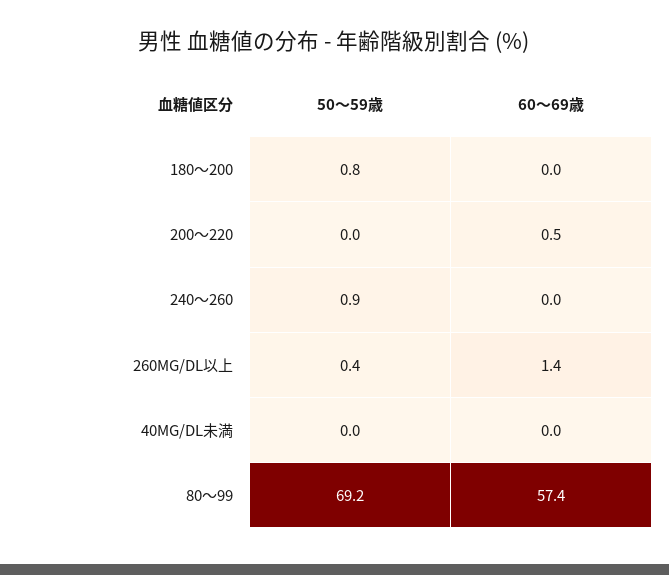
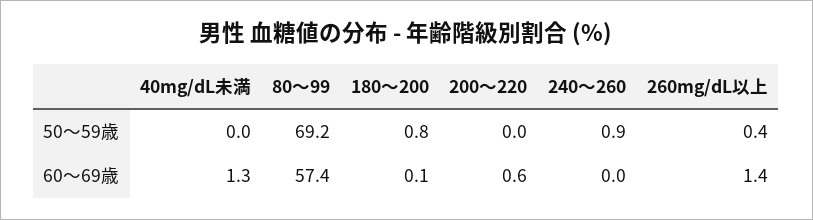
60～69歳, 180～200: 0 -> 0.1
60～69歳, 200～220: 0.5 -> 0.6
60～69歳, 40MG/DL未満: 0 -> 1.3

